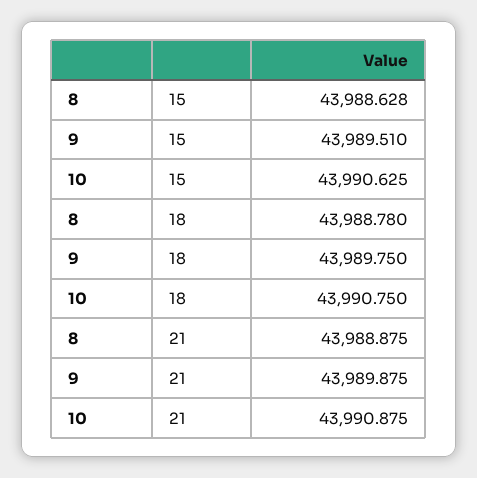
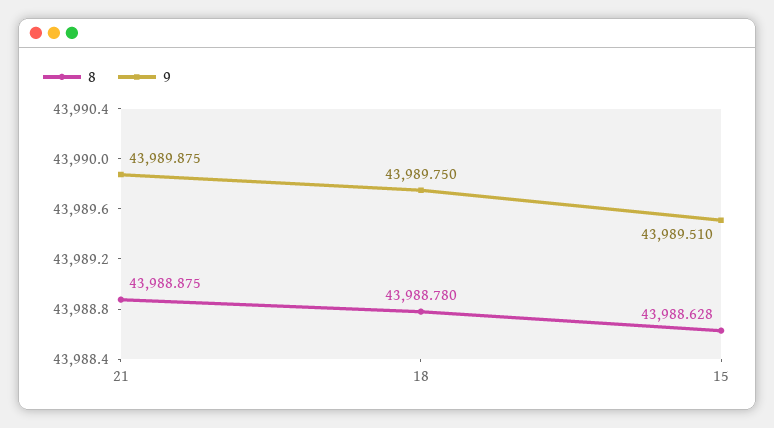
10, 15: 43990.625 -> none
10, 18: 43990.75 -> none
10, 21: 43990.875 -> none

